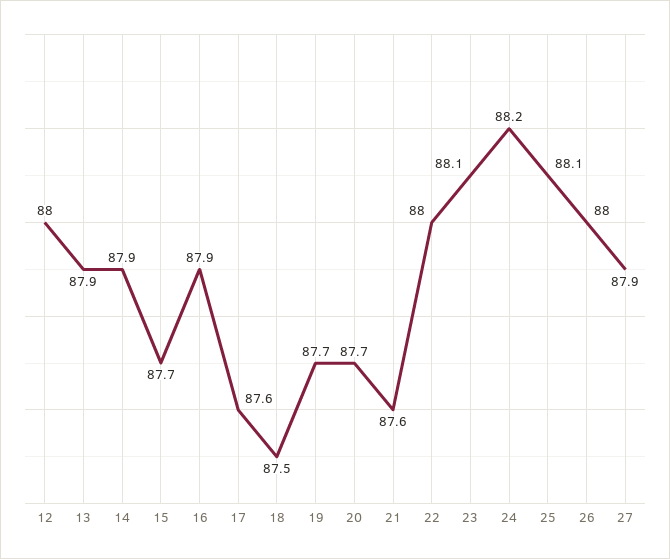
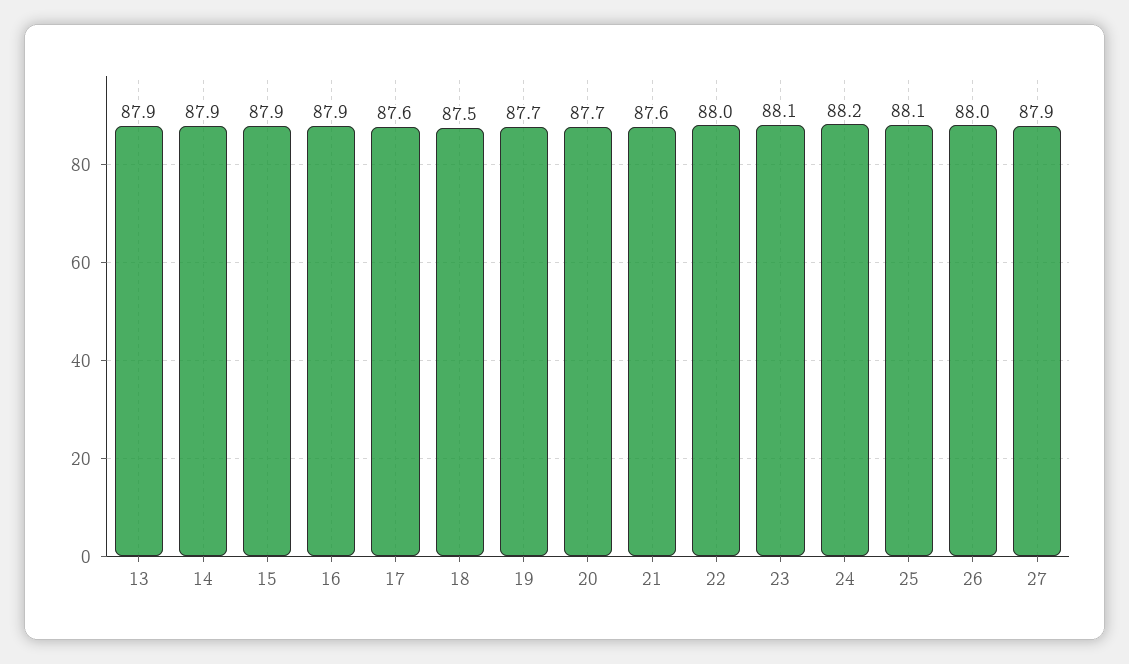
12: 88 -> none
15: 87.7 -> 87.9

